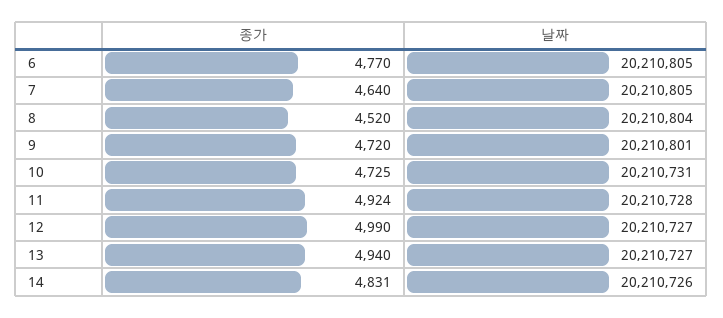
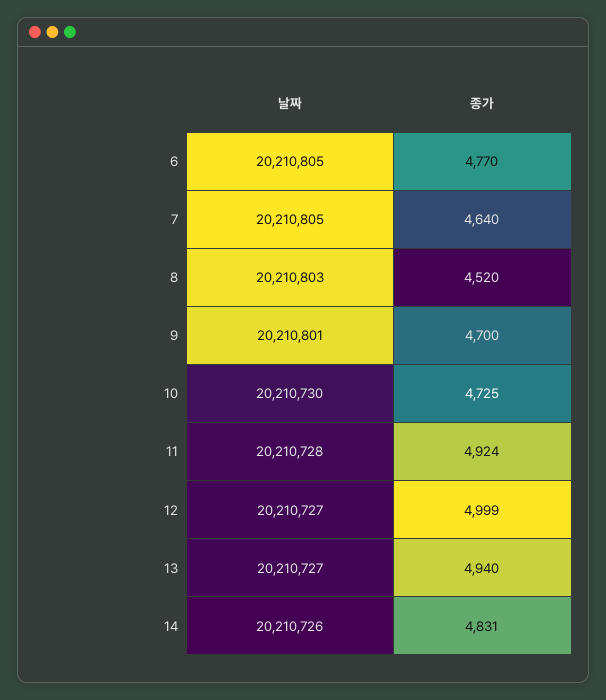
날짜, 8: 20210804 -> 20210803
종가, 9: 4720 -> 4700
날짜, 10: 20210731 -> 20210730
종가, 12: 4990 -> 4999

